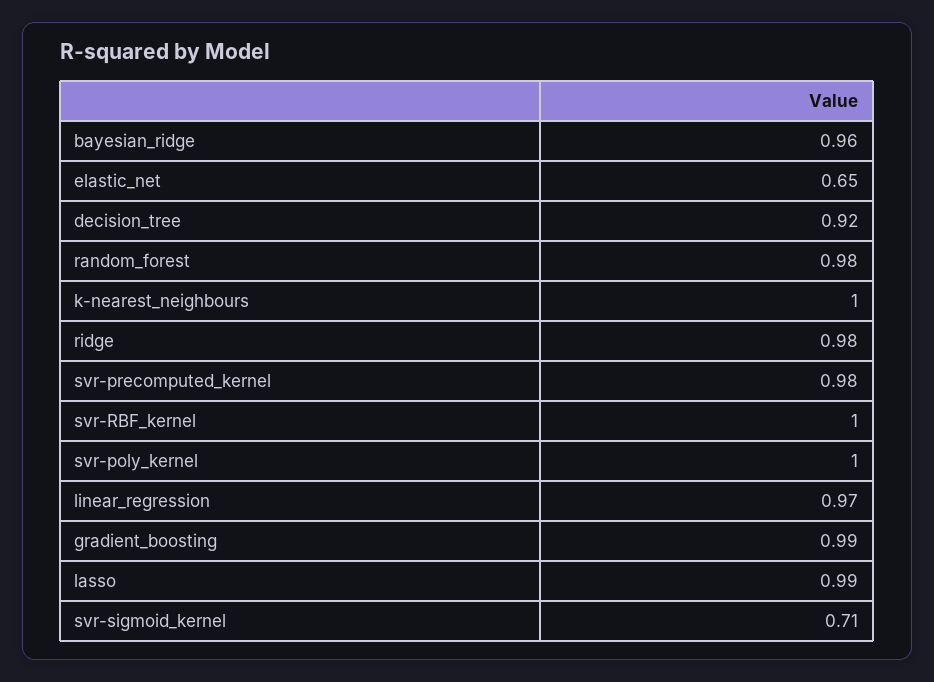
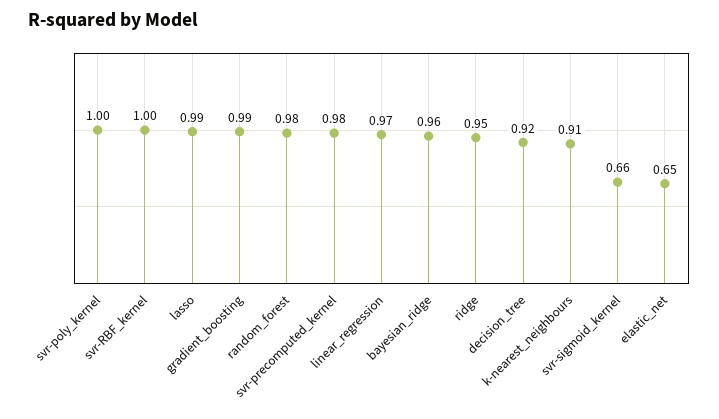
k-nearest_neighbours: 1 -> 0.91
ridge: 0.98 -> 0.95
svr-sigmoid_kernel: 0.71 -> 0.66

